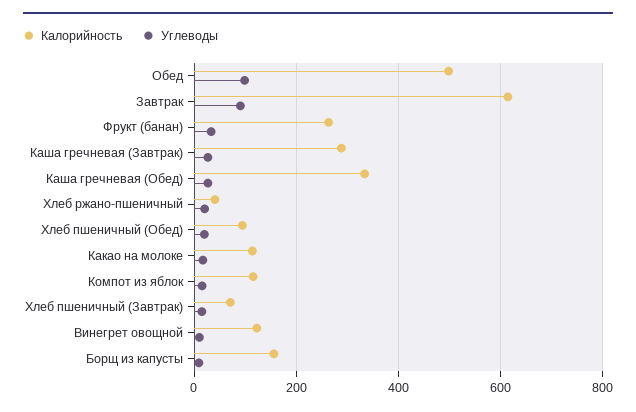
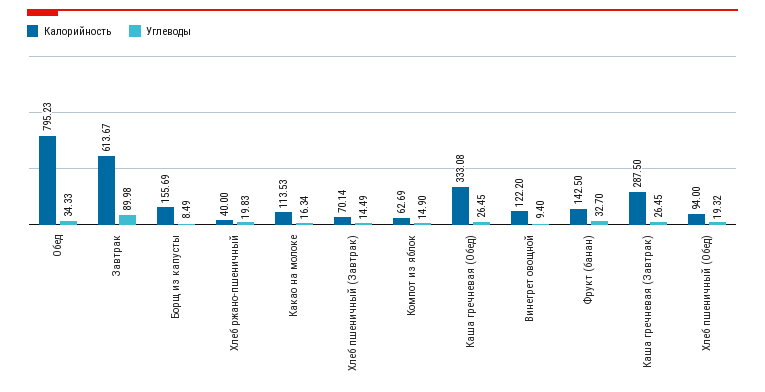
Калорийность, Обед: 500 -> 795.23
Углеводы, Обед: 100 -> 34.33
Калорийность, Фрукт (банан): 260 -> 142.5
Калорийность, Компот из яблок: 120 -> 62.69

